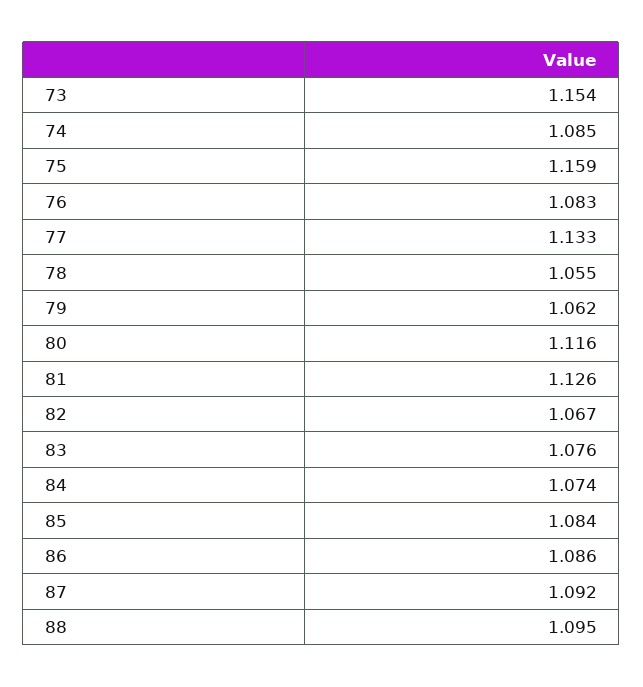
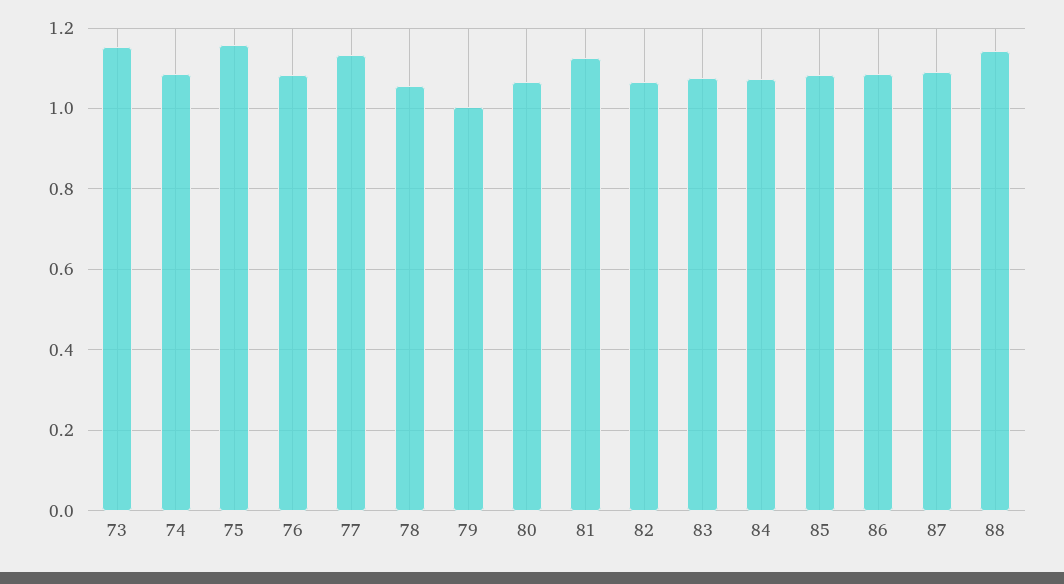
79: 1.062 -> 1
80: 1.116 -> 1.06
88: 1.095 -> 1.14

